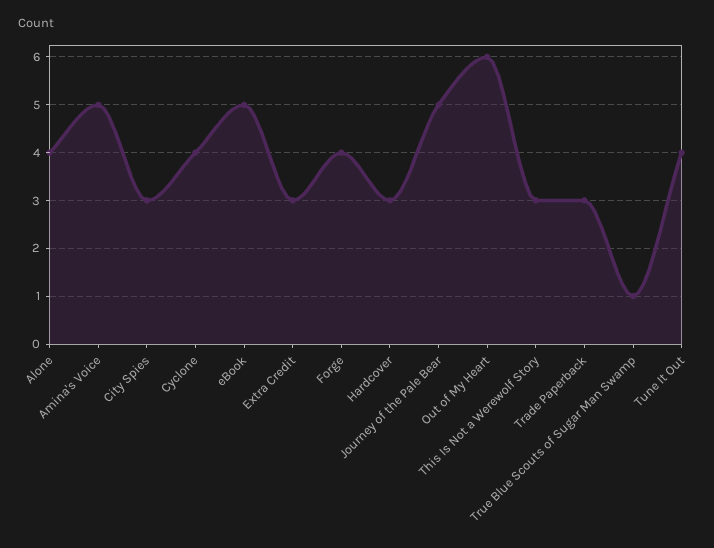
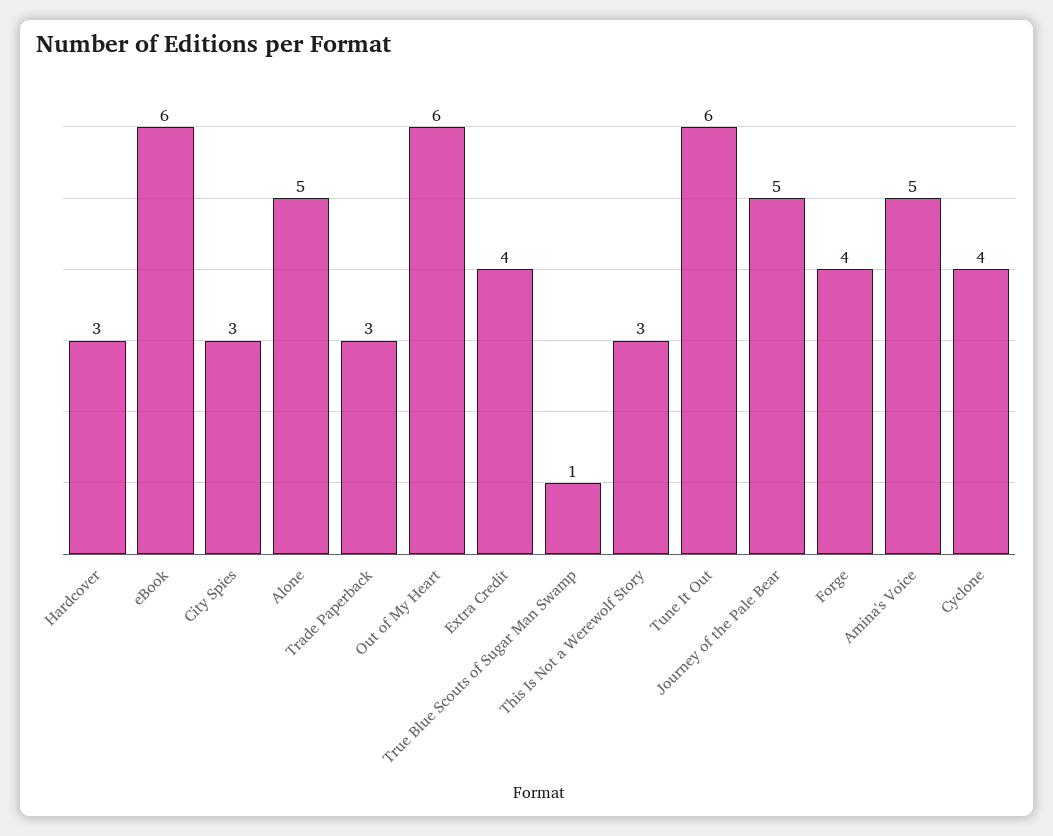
Alone: 4 -> 5
eBook: 5 -> 6
Extra Credit: 3 -> 4
Tune It Out: 4 -> 6

